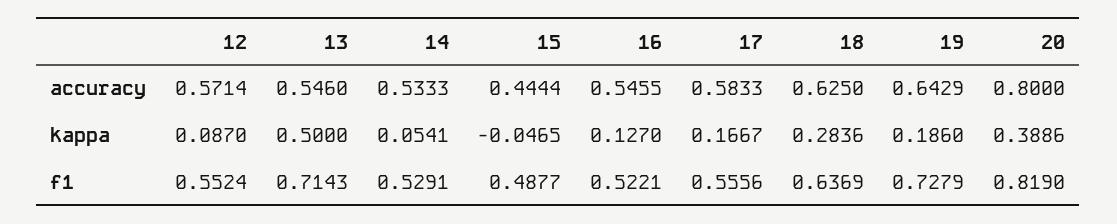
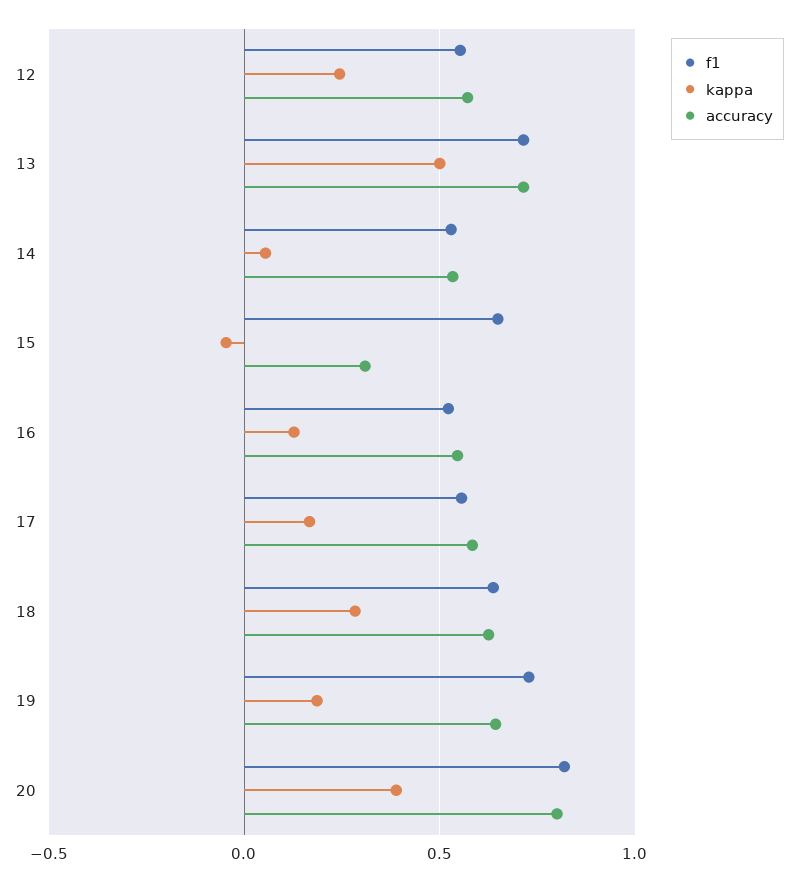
accuracy, 13: 0.546 -> 0.7
accuracy, 15: 0.4444 -> 0.3
kappa, 12: 0.087 -> 0.25
f1, 15: 0.4877 -> 0.65

